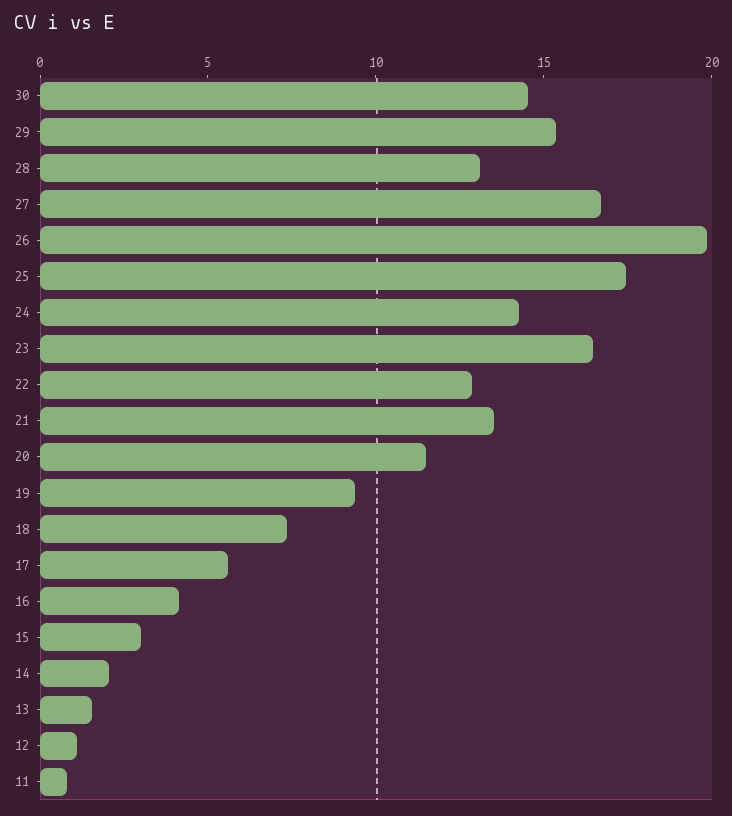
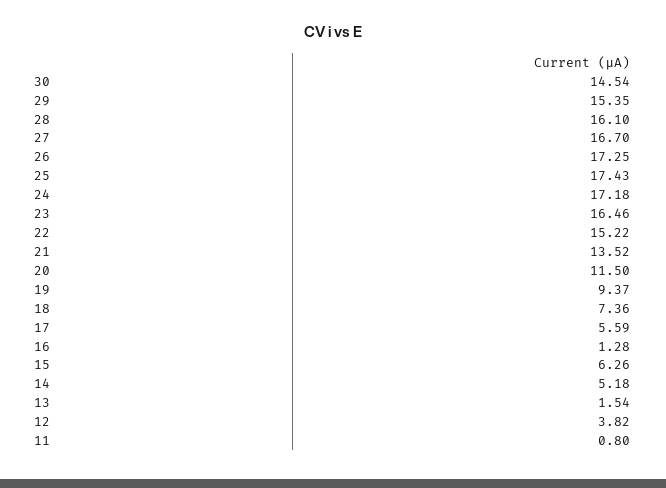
28: 13 -> 16.1
26: 20 -> 17.25
24: 14 -> 17.18
22: 13 -> 15.22
16: 4 -> 1.28
15: 3 -> 6.26
14: 2 -> 5.18
12: 1 -> 3.82

